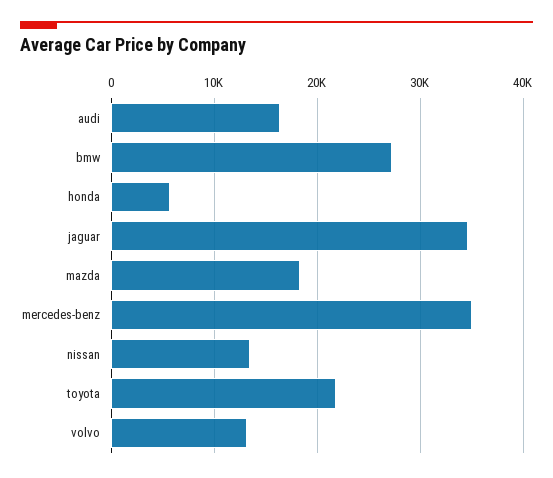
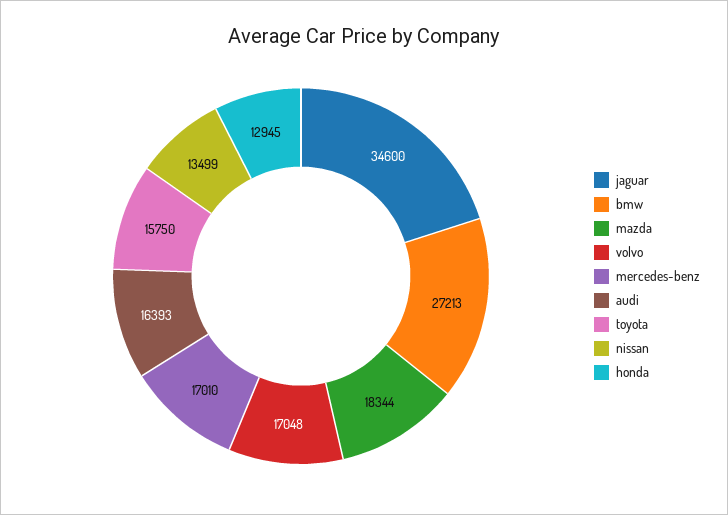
honda: 6000 -> 12945
mercedes-benz: 35000 -> 17010
toyota: 22000 -> 15750
volvo: 13000 -> 17048

